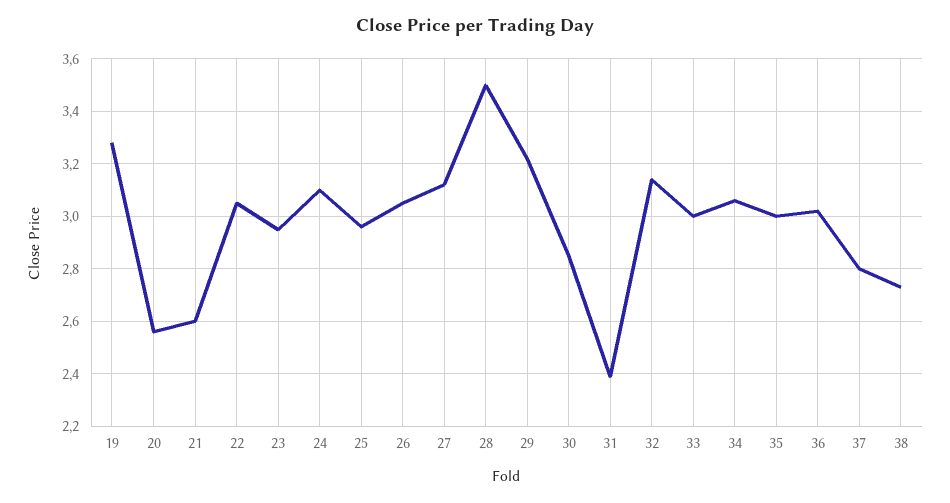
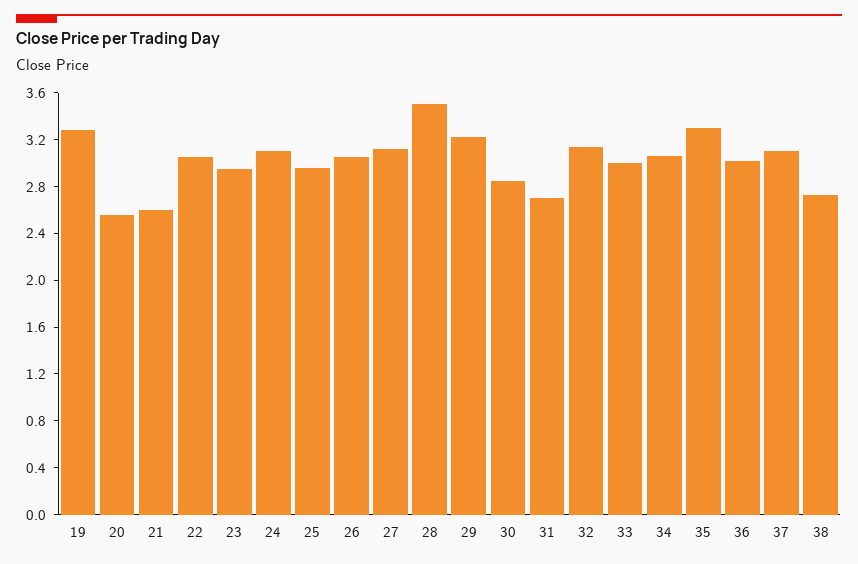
31: 2.4 -> 2.7
35: 3 -> 3.3
37: 2.8 -> 3.1

